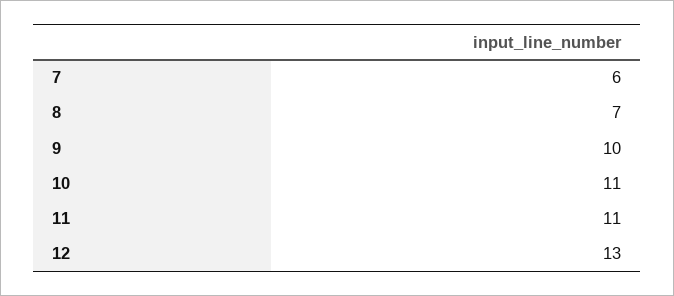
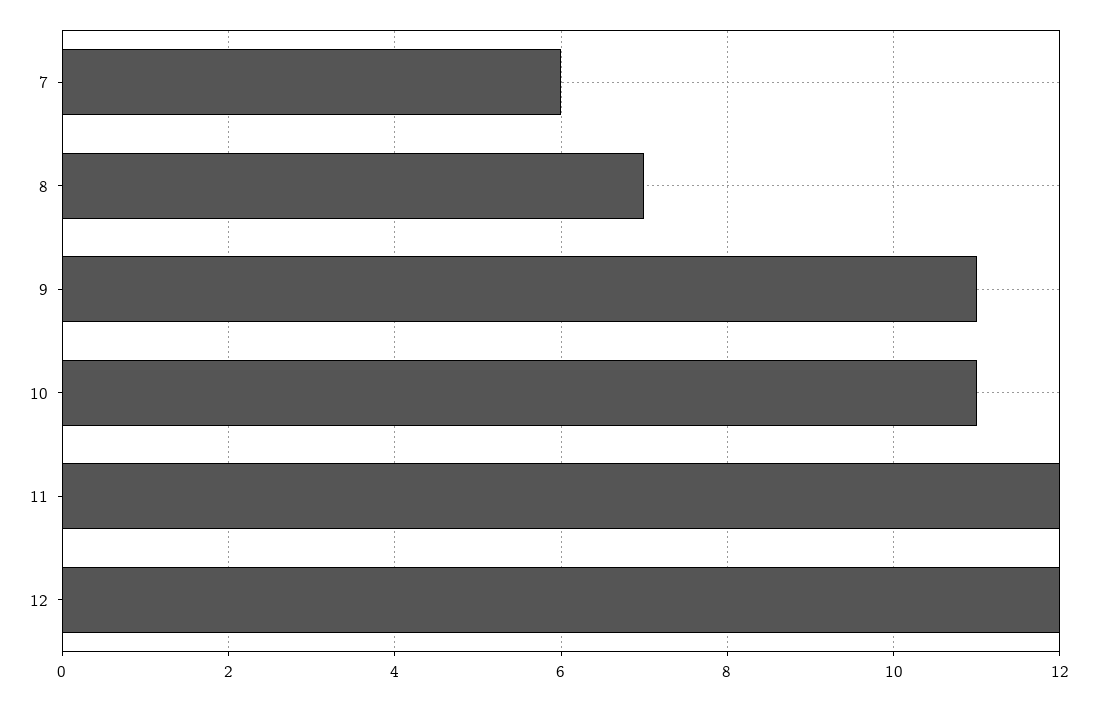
9: 10 -> 11
11: 11 -> 12
12: 13 -> 12

